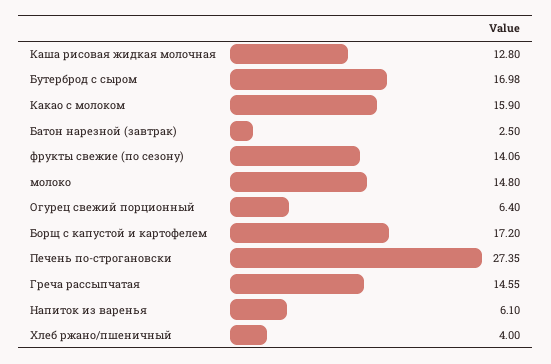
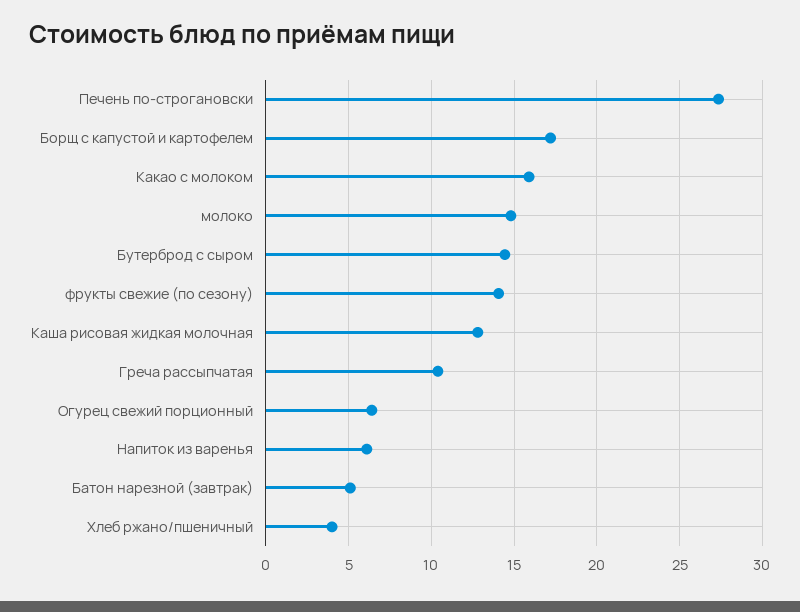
Бутерброд с сыром: 16.98 -> 14.5
Батон нарезной (завтрак): 2.5 -> 5
Греча рассыпчатая: 14.55 -> 10.5

